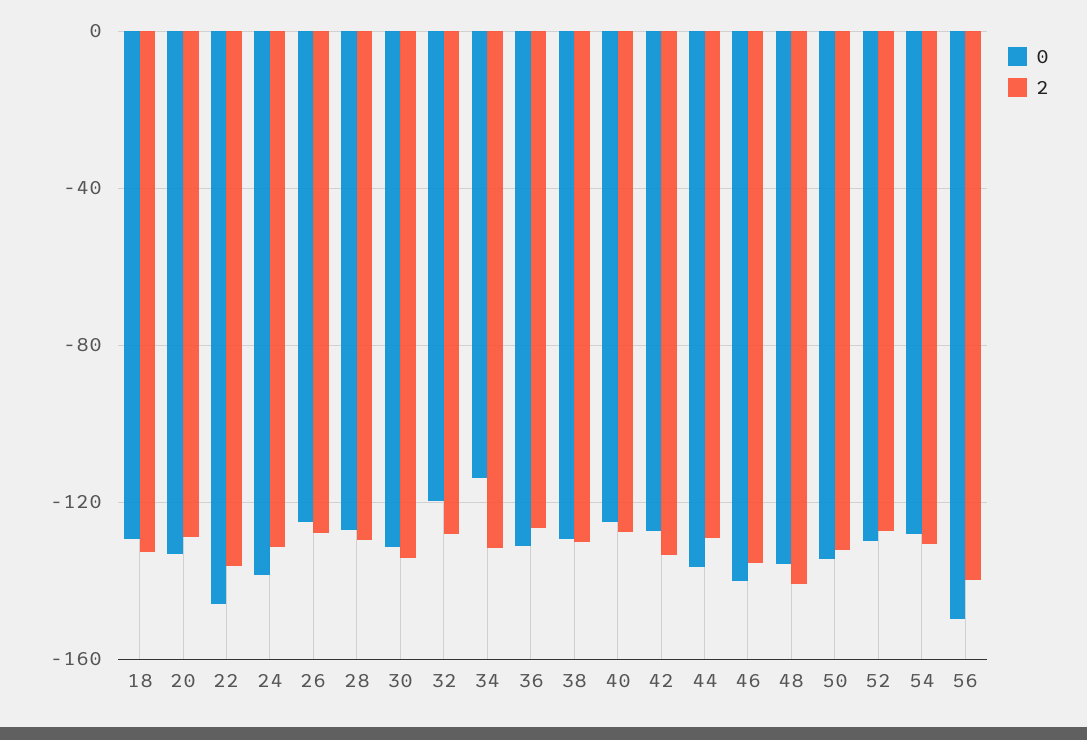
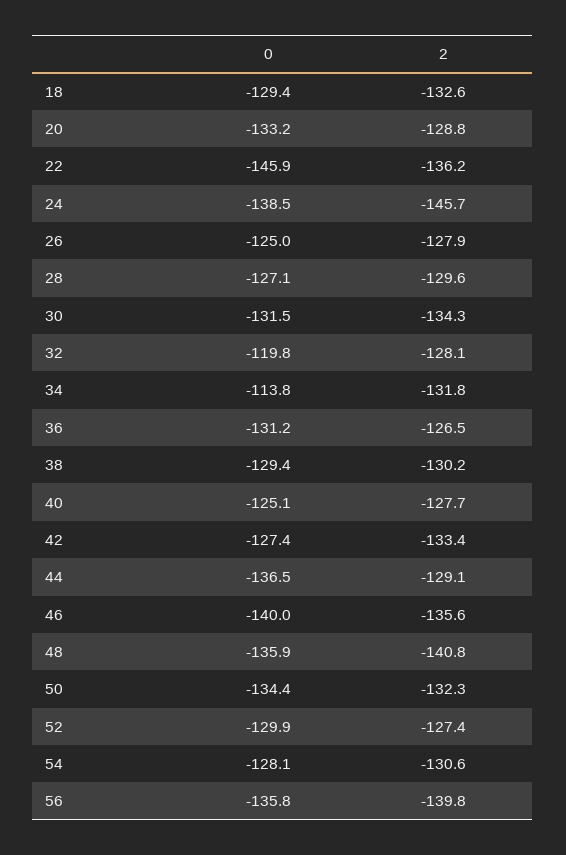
2, 24: -130 -> -145.7
0, 56: -150 -> -135.8

